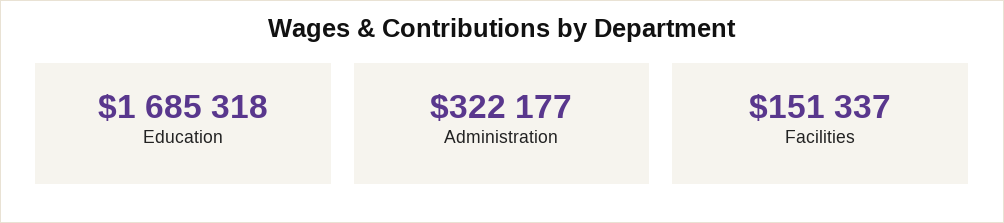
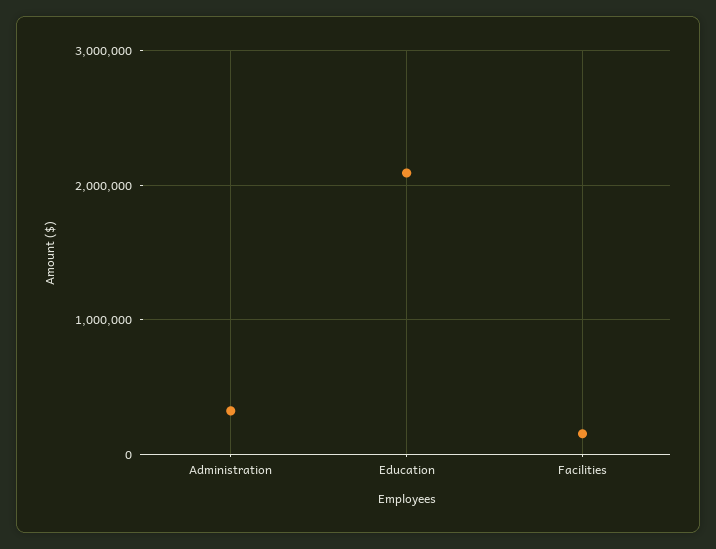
Education: 1685318 -> 2100000

